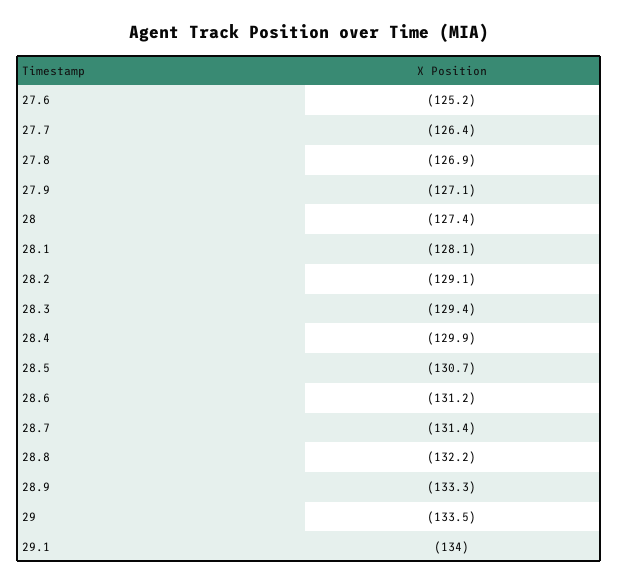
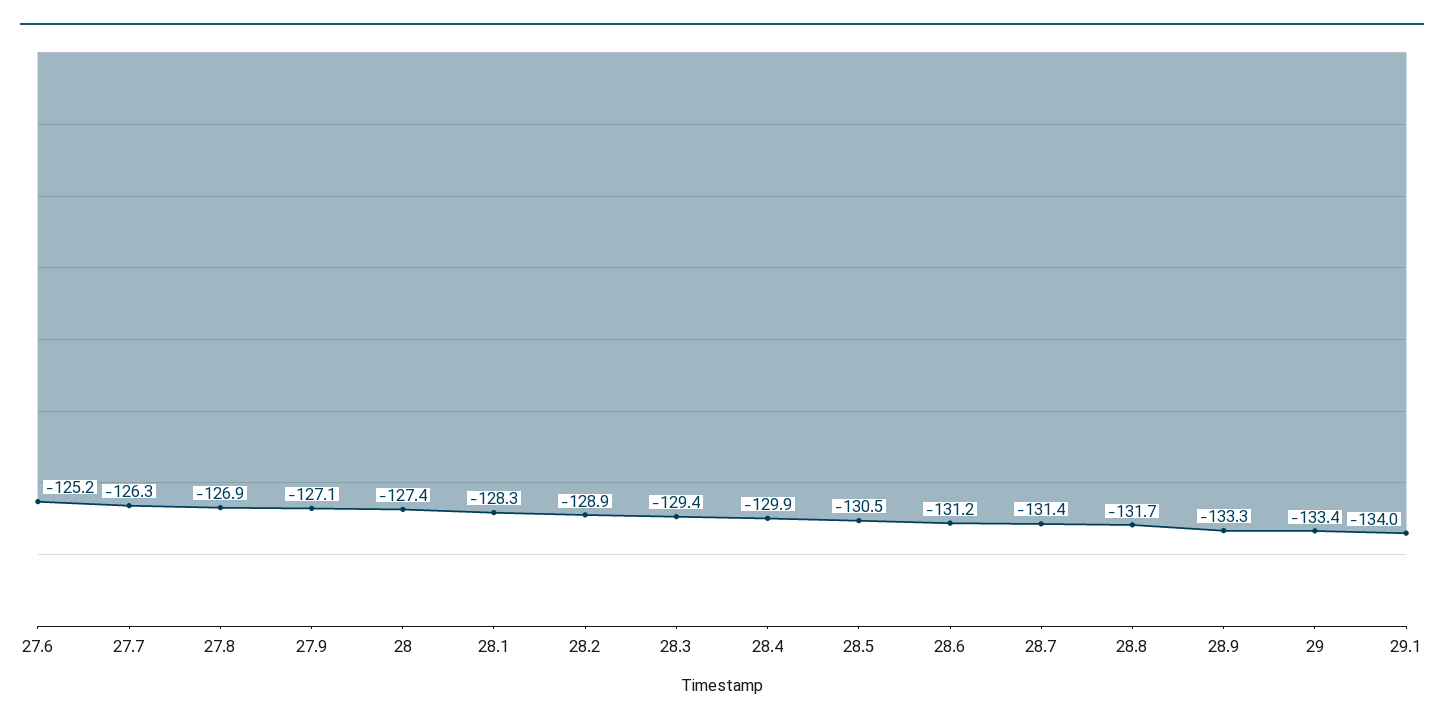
27.7: -126.4 -> -126.3
28.1: -128.1 -> -128.3
28.2: -129.1 -> -128.9
28.5: -130.7 -> -130.5
28.8: -132.2 -> -131.7
29: -133.5 -> -133.4

